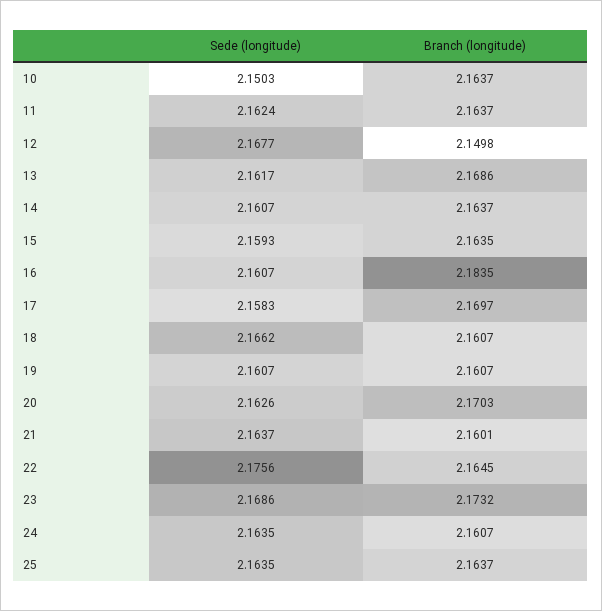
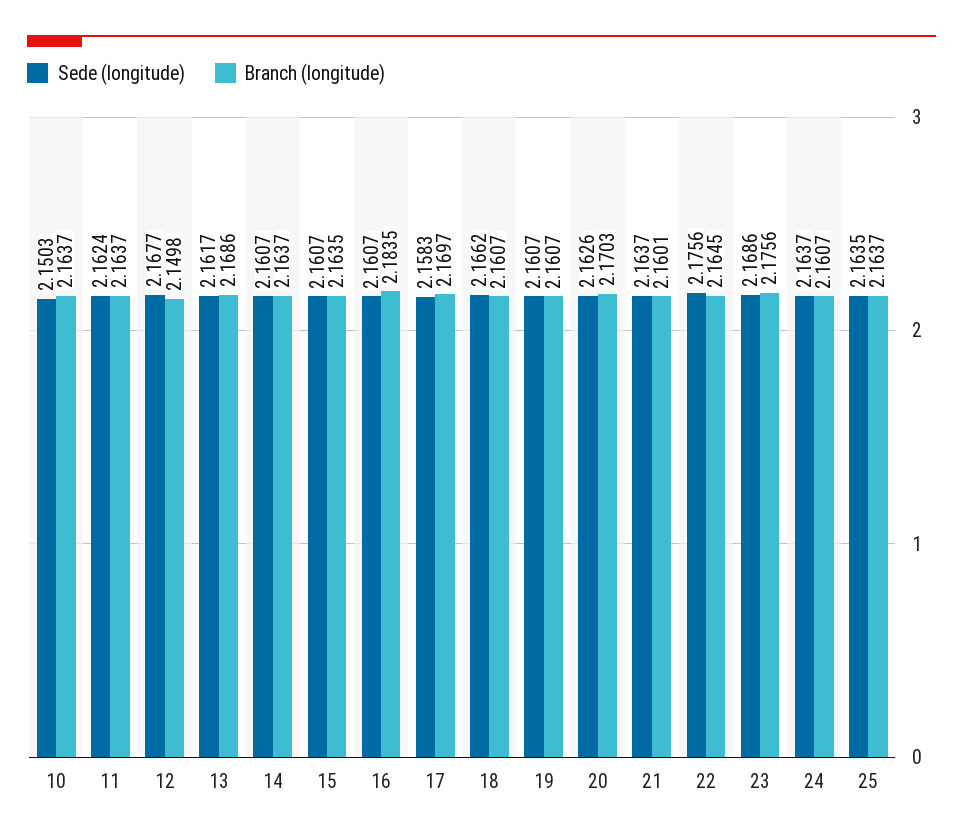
Sede (longitude), 15: 2.1593 -> 2.1607
Branch (longitude), 23: 2.1732 -> 2.1756
Sede (longitude), 24: 2.1635 -> 2.1637

